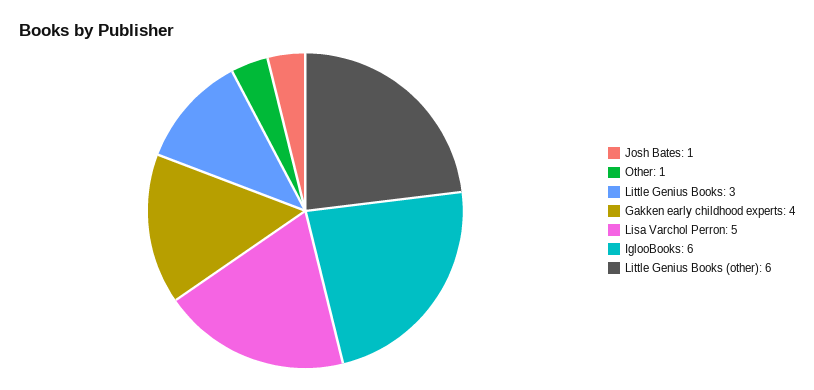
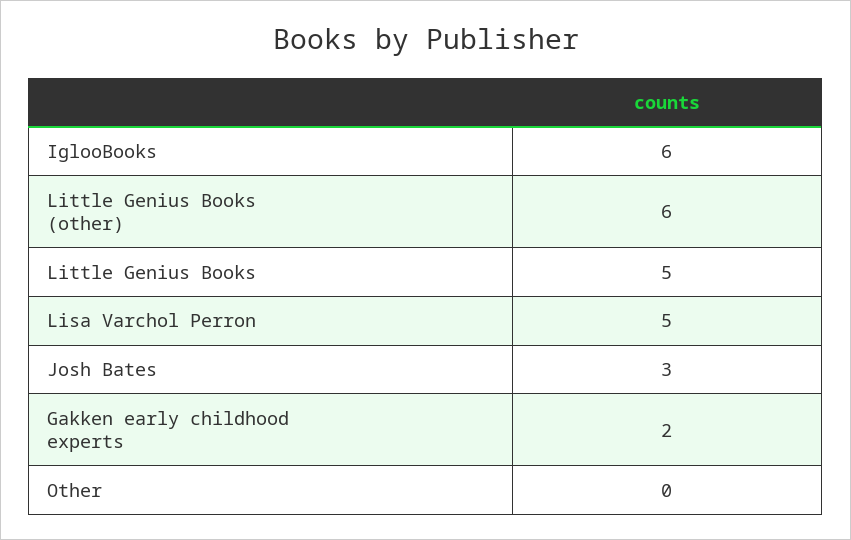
Josh Bates: 1 -> 3
Other: 1 -> 0
Little Genius Books: 3 -> 5
Gakken early childhood experts: 4 -> 2

